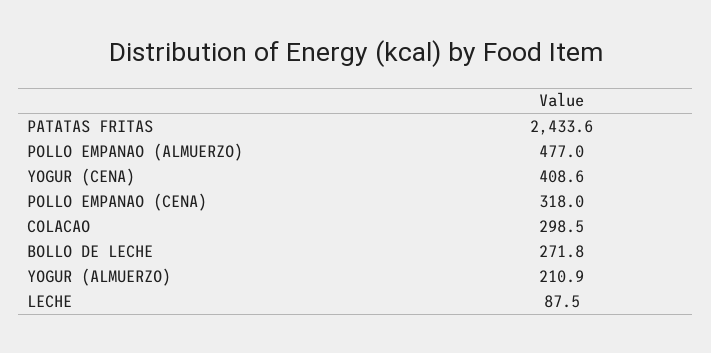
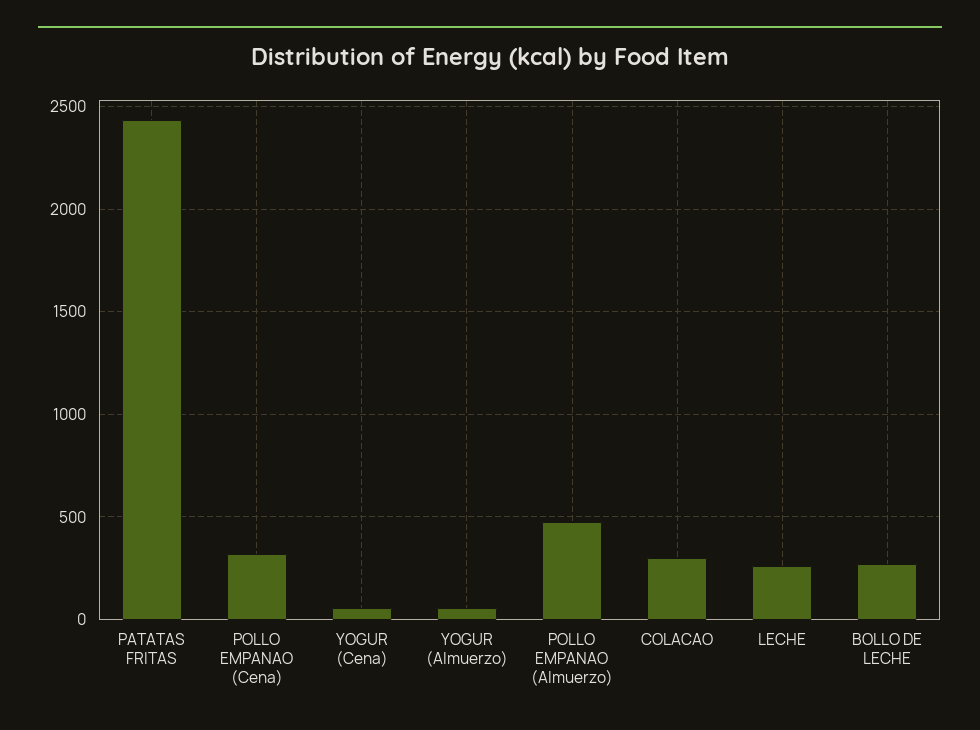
YOGUR (CENA): 408.6 -> 50
YOGUR (ALMUERZO): 210.9 -> 50
LECHE: 87.5 -> 250

